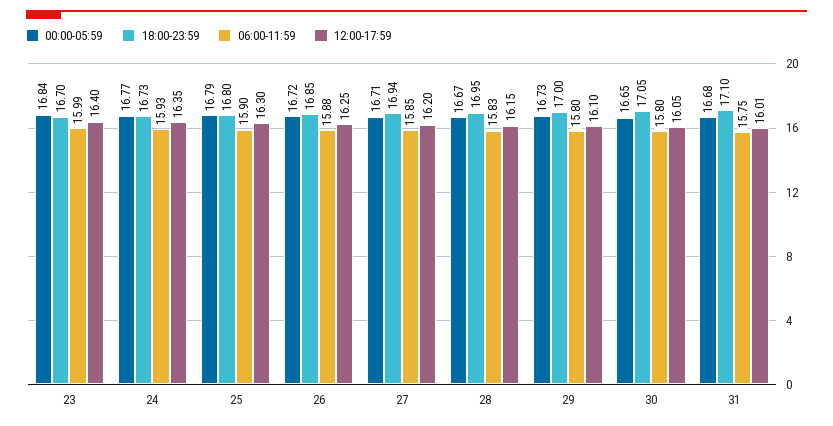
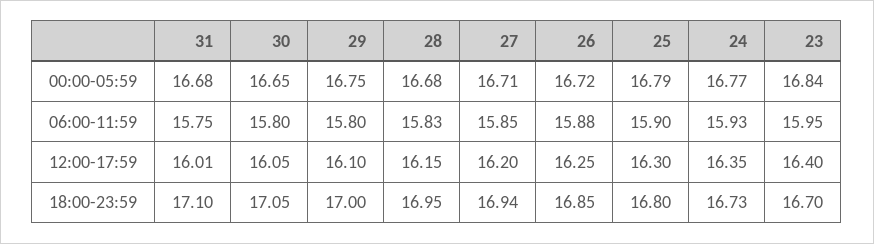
06:00-11:59, 23: 15.99 -> 15.95
00:00-05:59, 28: 16.67 -> 16.68
00:00-05:59, 29: 16.73 -> 16.75

